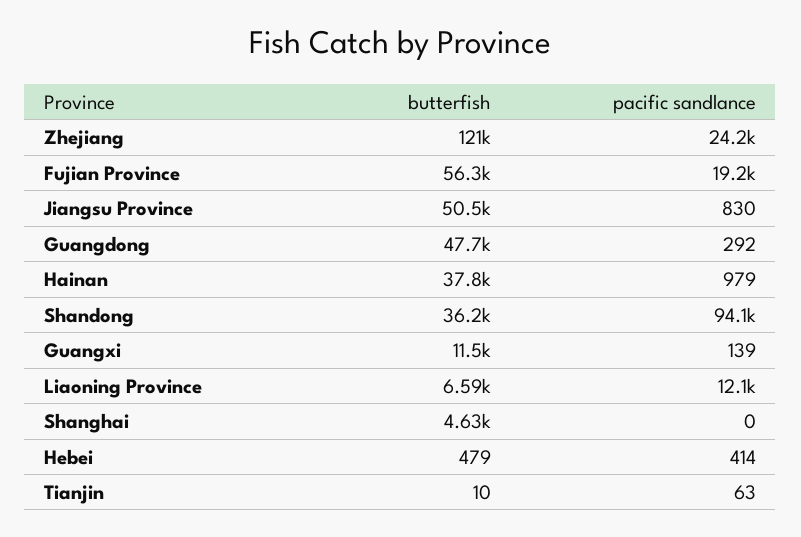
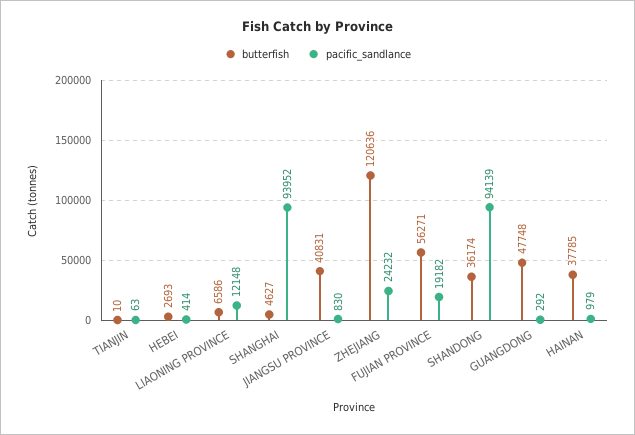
butterfish, Jiangsu Province: 50500 -> 40831
butterfish, Guangxi: 11500 -> none
pacific sandlance, Guangxi: 139 -> none
pacific sandlance, Shanghai: 0 -> 93952
butterfish, Hebei: 479 -> 2693

